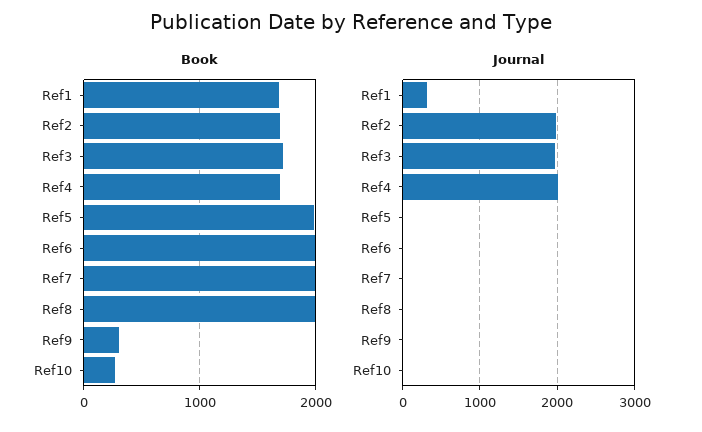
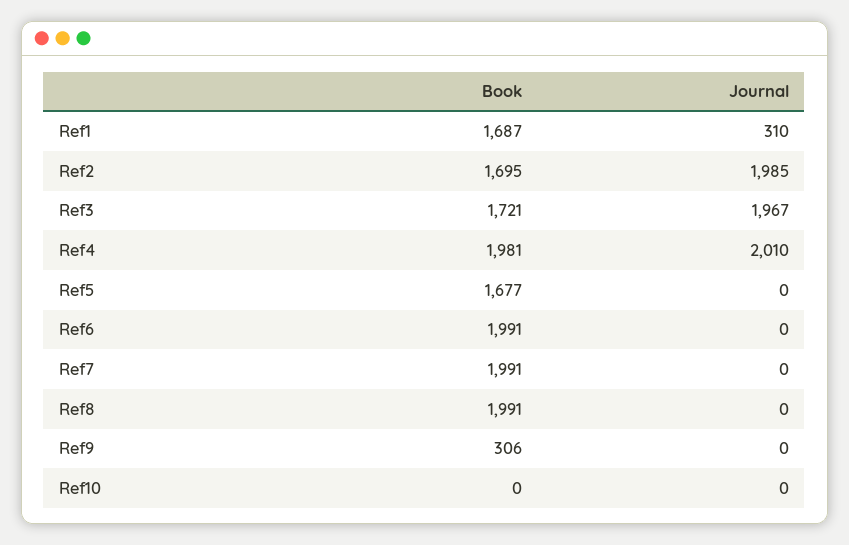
Book, Ref4: 1700 -> 1981
Book, Ref5: 2000 -> 1677
Book, Ref10: 300 -> 0

